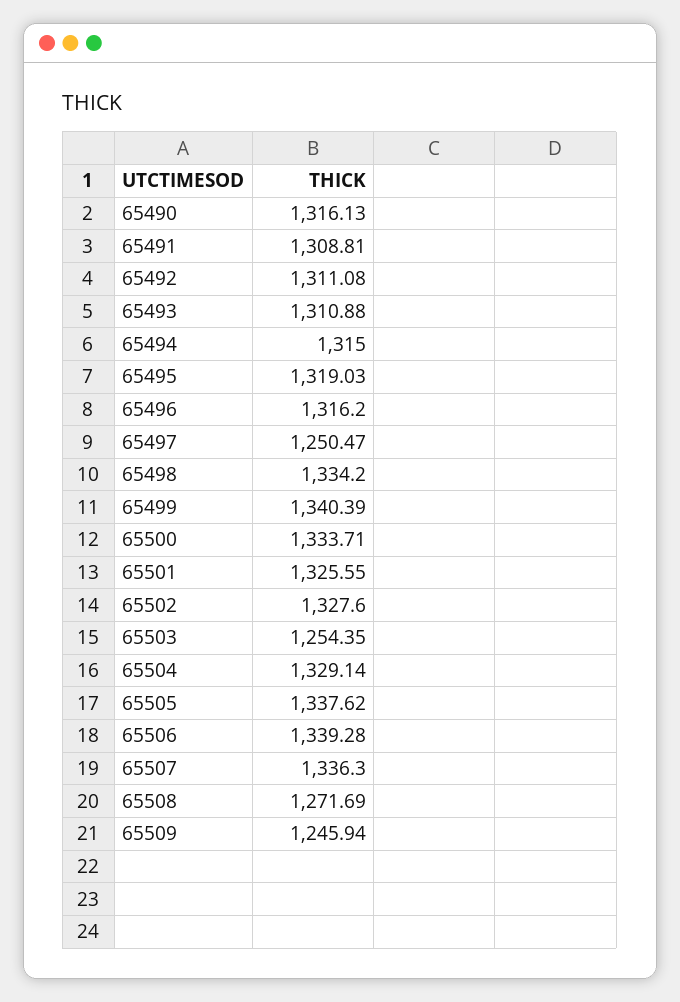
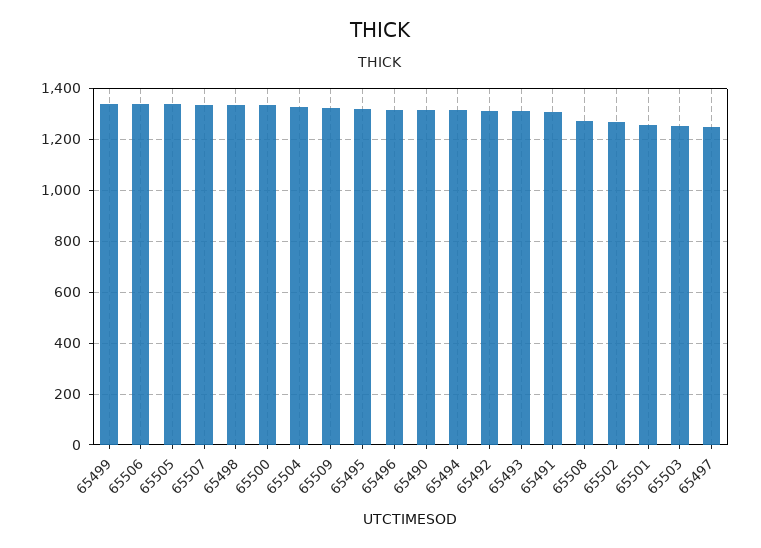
65501: 1325.55 -> 1250
65502: 1327.6 -> 1275
65509: 1245.94 -> 1325

